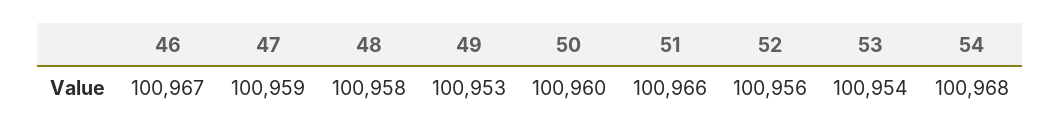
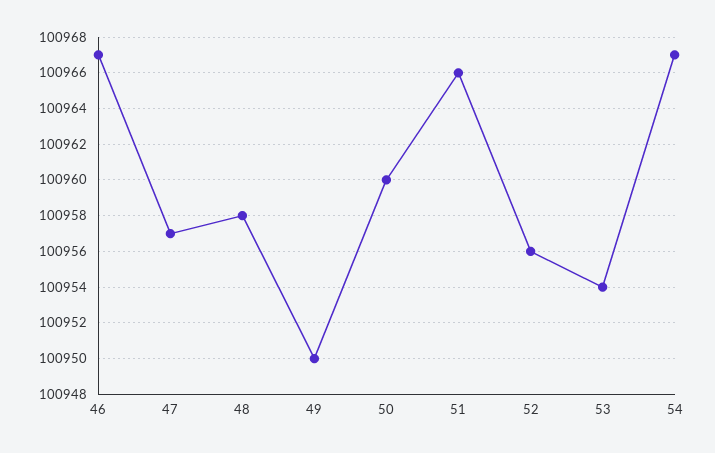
47: 100959 -> 100957
49: 100953 -> 100950
54: 100968 -> 100967

